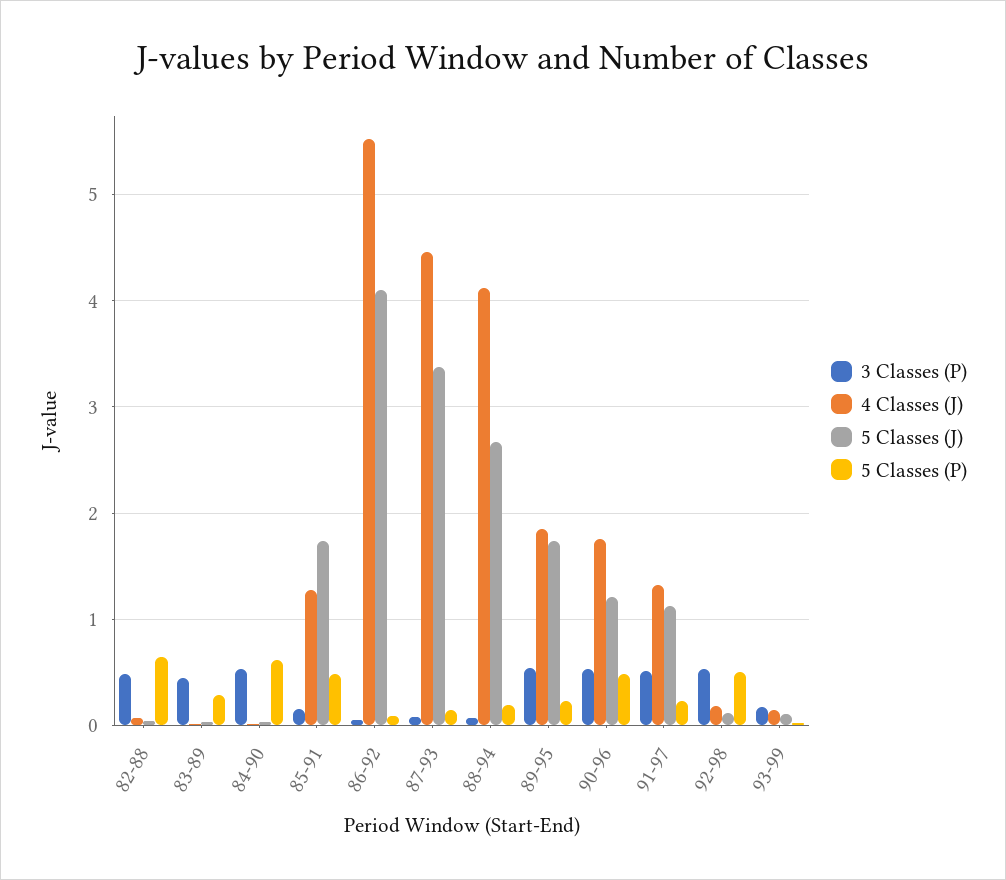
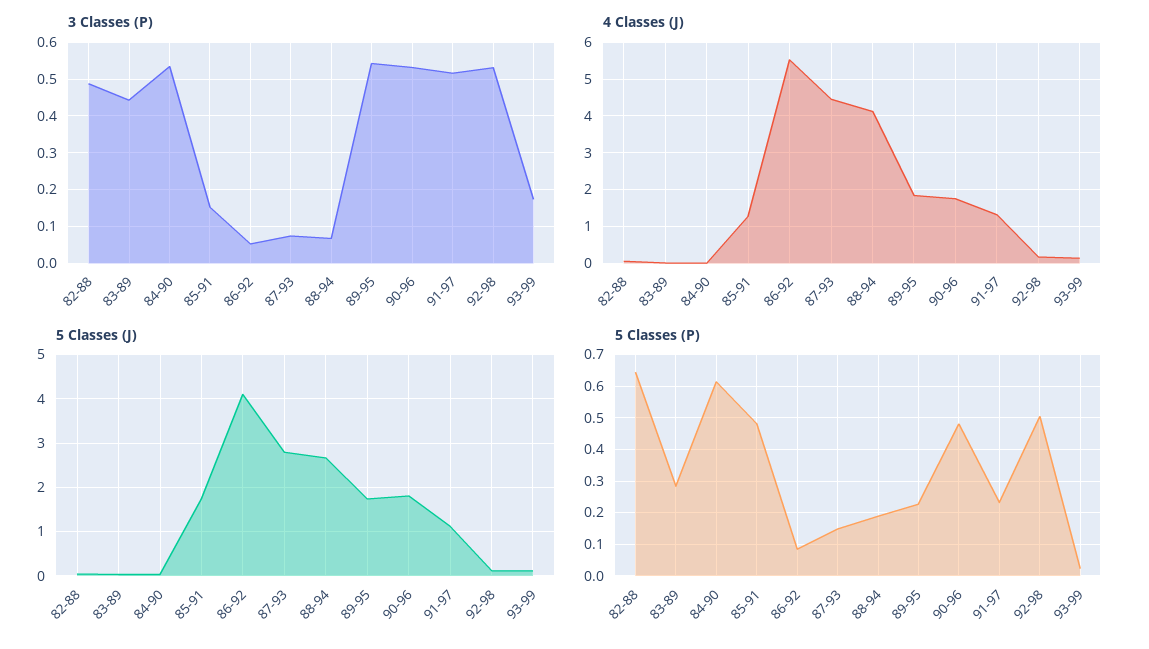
5 Classes (J), 87-93: 3.4 -> 2.8
5 Classes (J), 90-96: 1.2 -> 1.8

